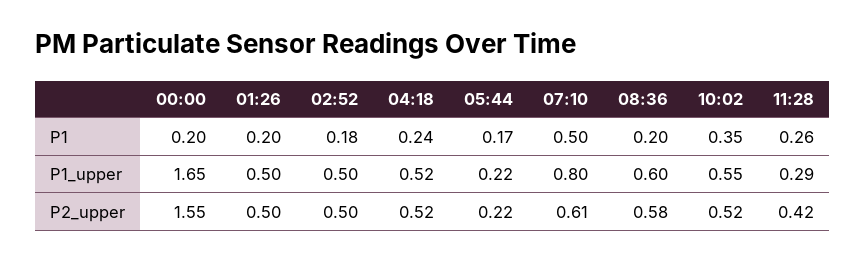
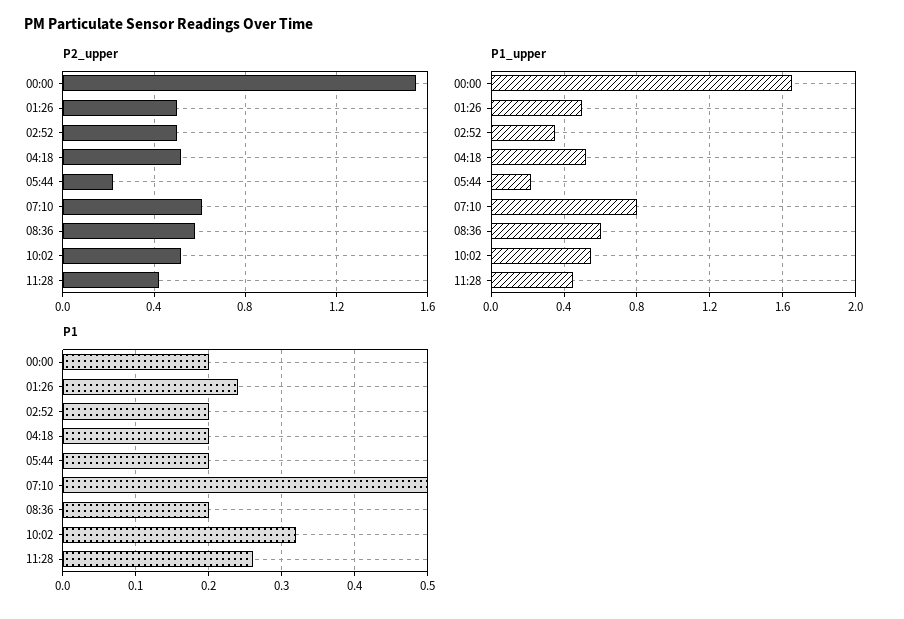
P1, 01:26: 0.2 -> 0.24
P1, 02:52: 0.18 -> 0.2
P1, 04:18: 0.24 -> 0.2
P1, 05:44: 0.17 -> 0.2
P1, 10:02: 0.35 -> 0.32
P1_upper, 02:52: 0.5 -> 0.35
P1_upper, 11:28: 0.29 -> 0.45

